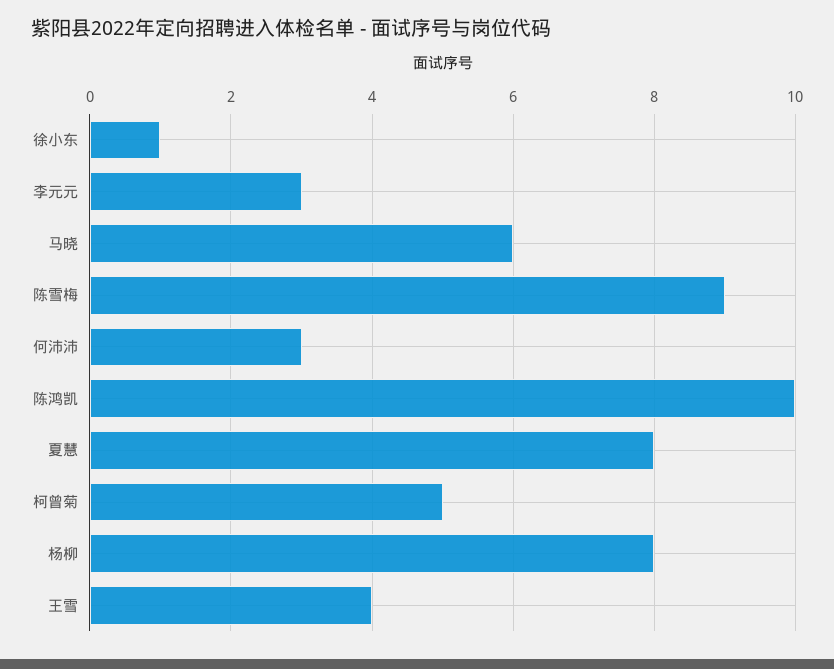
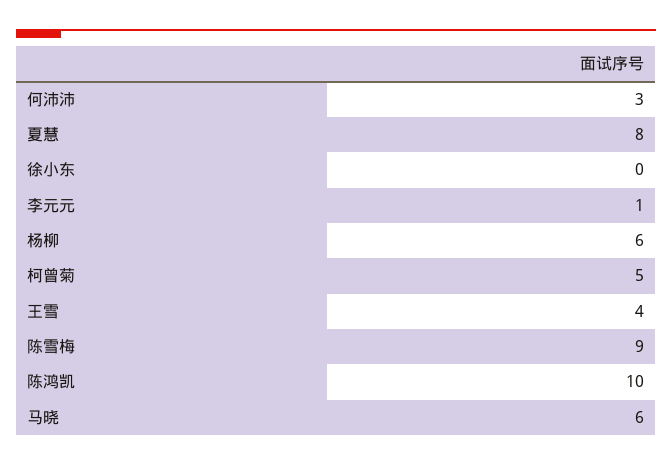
徐小东: 1 -> 0
李元元: 3 -> 1
杨柳: 8 -> 6

